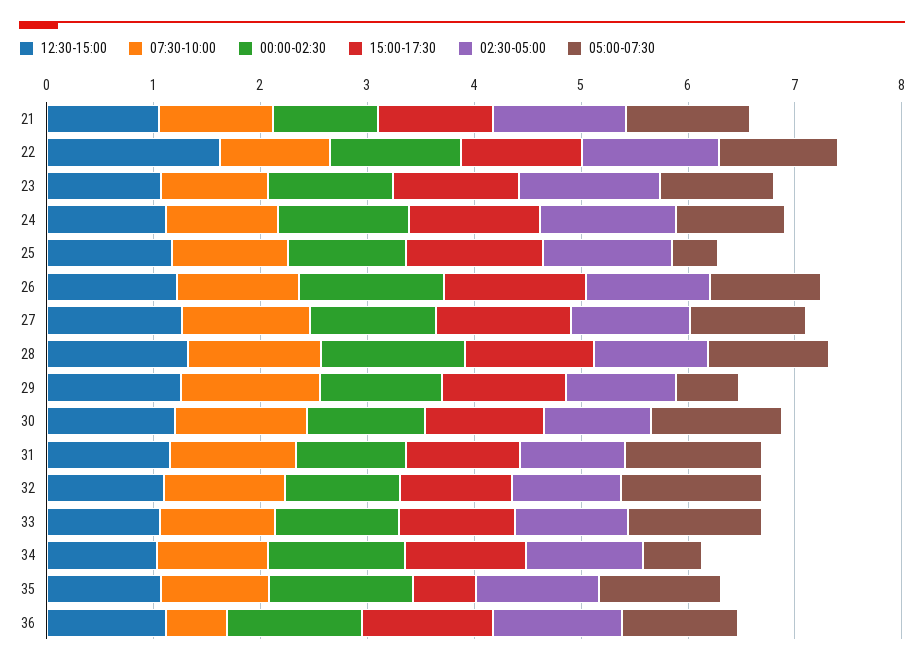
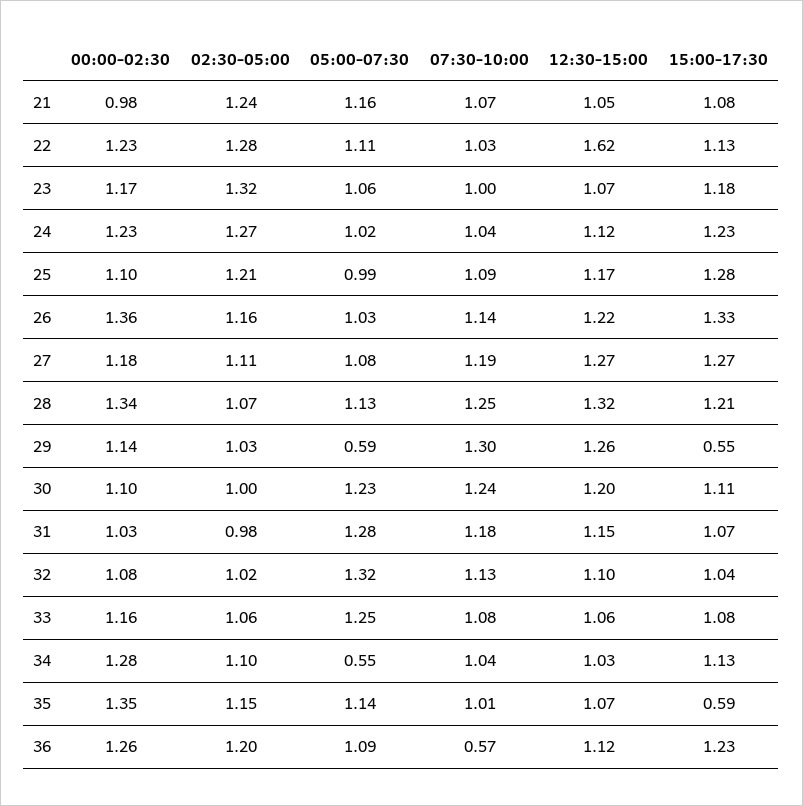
05:00-07:30, 25: 0.4 -> 0.99
15:00-17:30, 29: 1.2 -> 0.55

